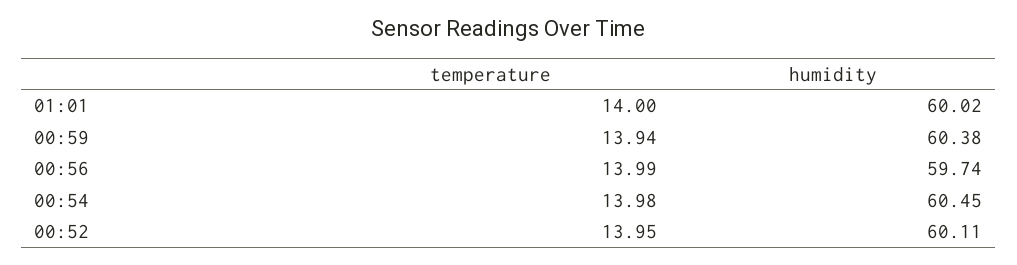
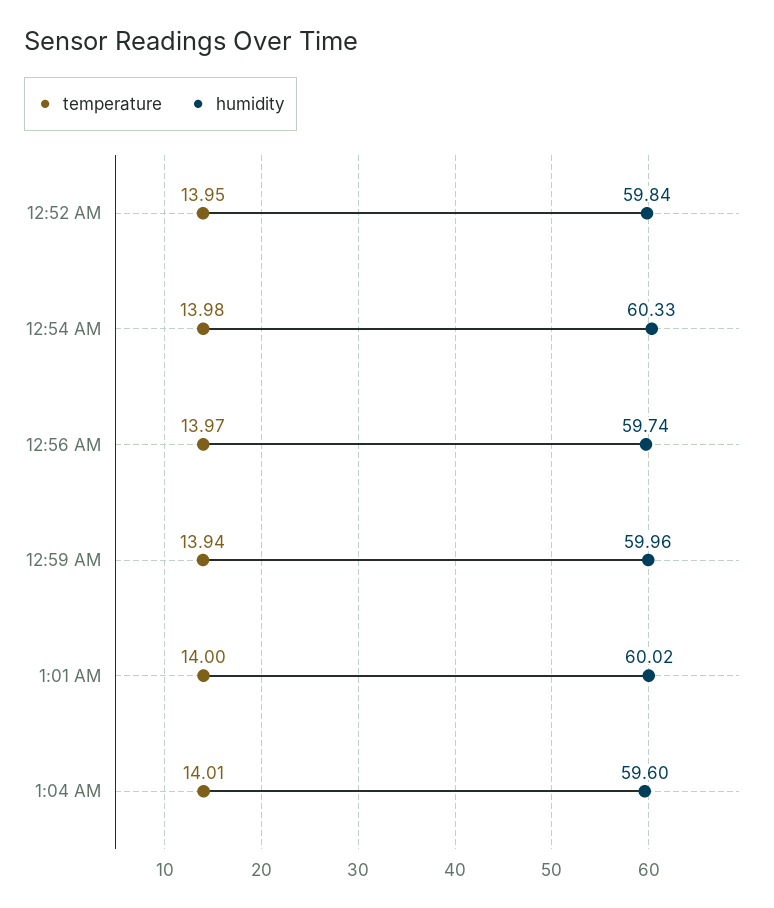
humidity, 00:59: 60.38 -> 59.96
temperature, 00:56: 13.99 -> 13.97
humidity, 00:54: 60.45 -> 60.33
humidity, 00:52: 60.11 -> 59.84
temperature, 1:04 AM: none -> 14.01
humidity, 1:04 AM: none -> 59.6

